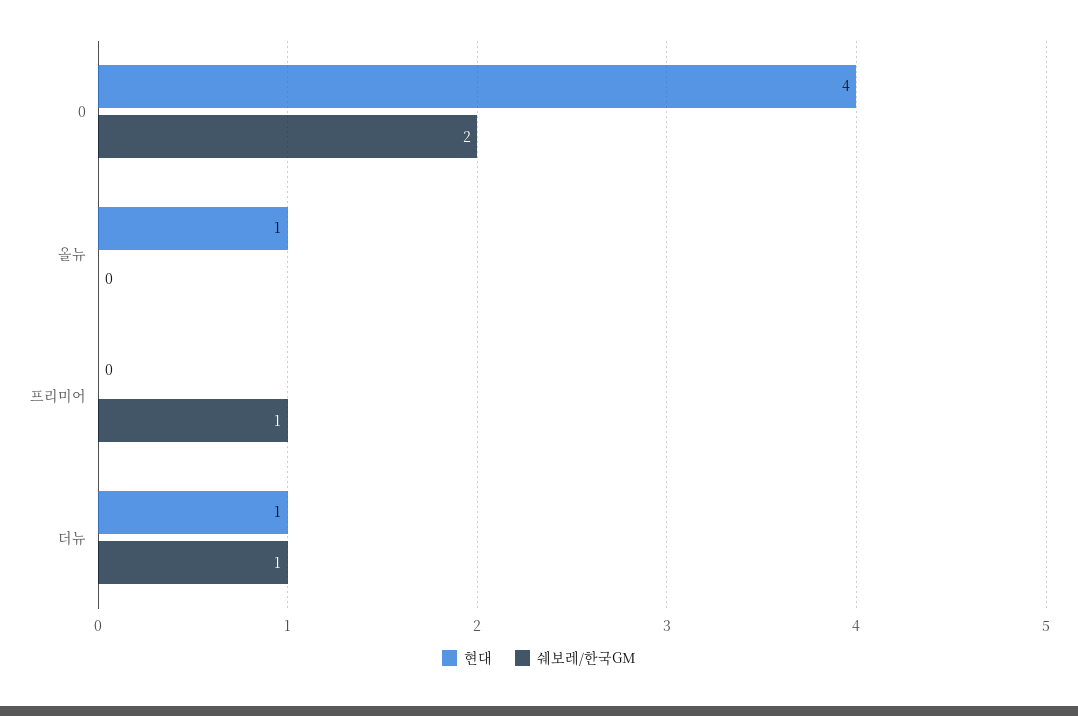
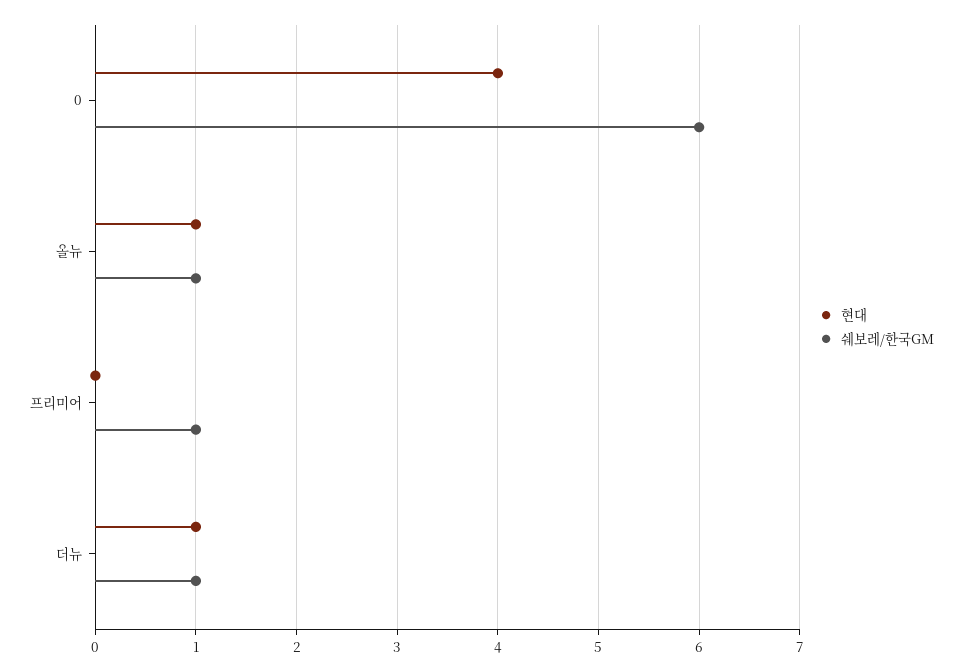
쉐보레/한국GM, 0: 2 -> 6
쉐보레/한국GM, 올뉴: 0 -> 1

